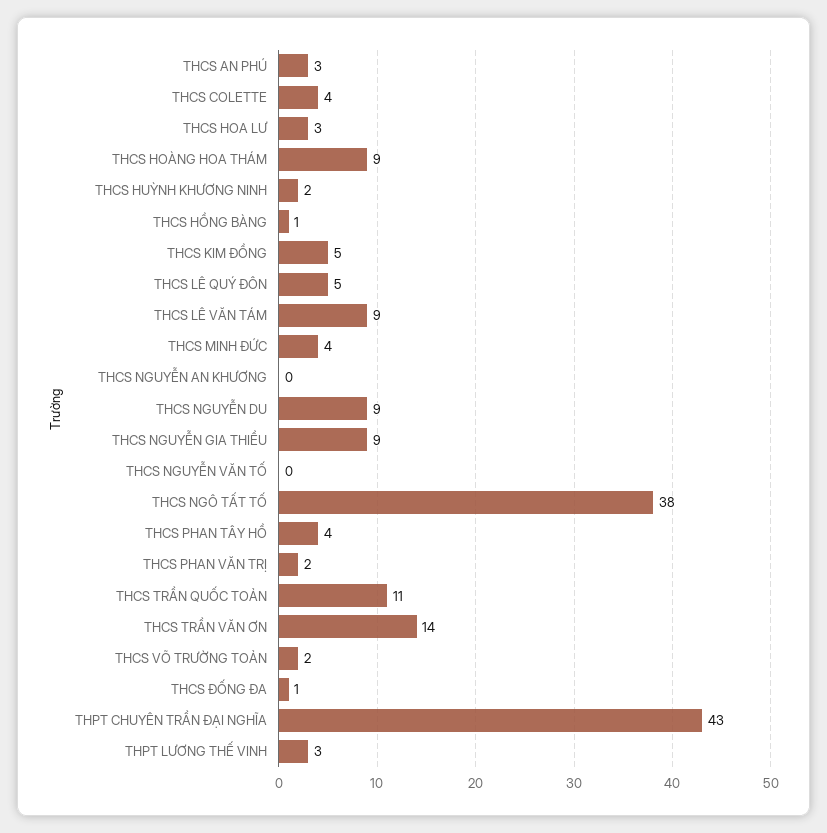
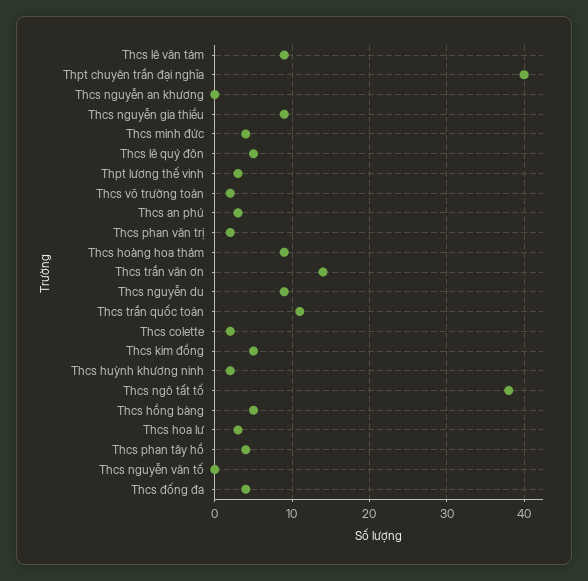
THCS COLETTE: 4 -> 2
THCS HỒNG BÀNG: 1 -> 5
THCS ĐỐNG ĐA: 1 -> 4
THPT CHUYÊN TRẦN ĐẠI NGHĨA: 43 -> 40

